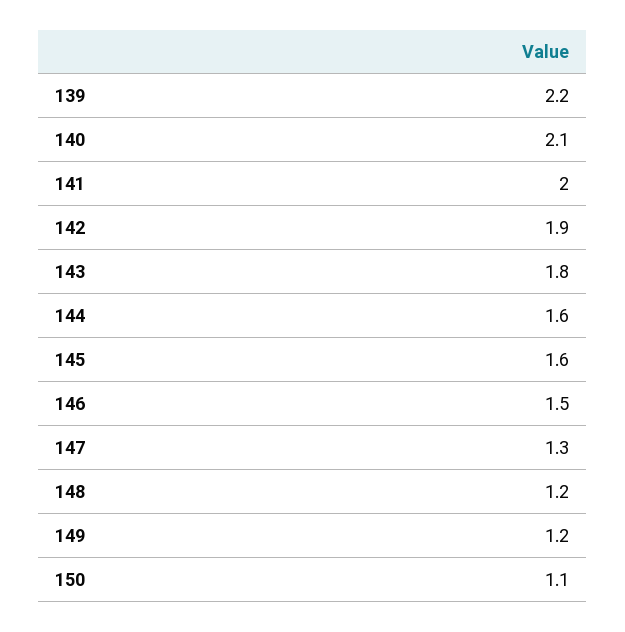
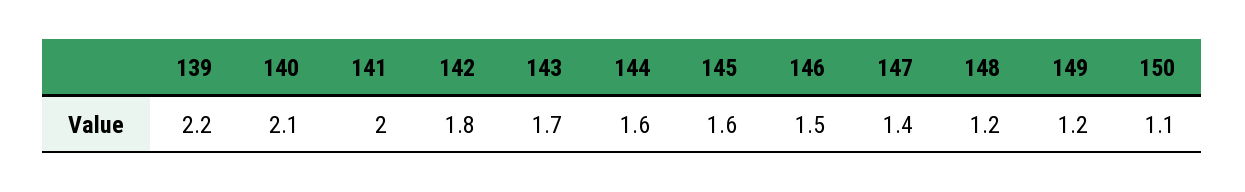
142: 1.9 -> 1.8
143: 1.8 -> 1.7
147: 1.3 -> 1.4

